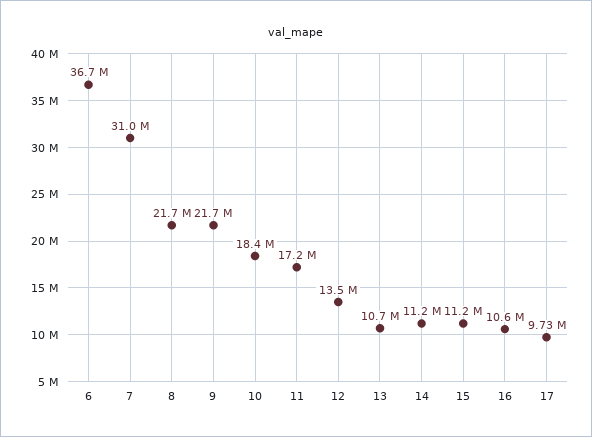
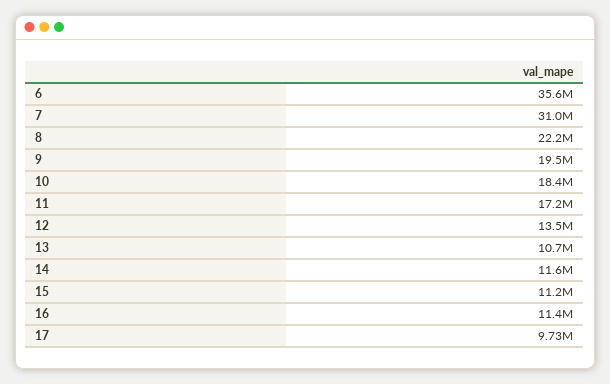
6: 36700000 -> 35600000
8: 21700000 -> 22200000
9: 21700000 -> 19500000
14: 11200000 -> 11600000
16: 10600000 -> 11400000

